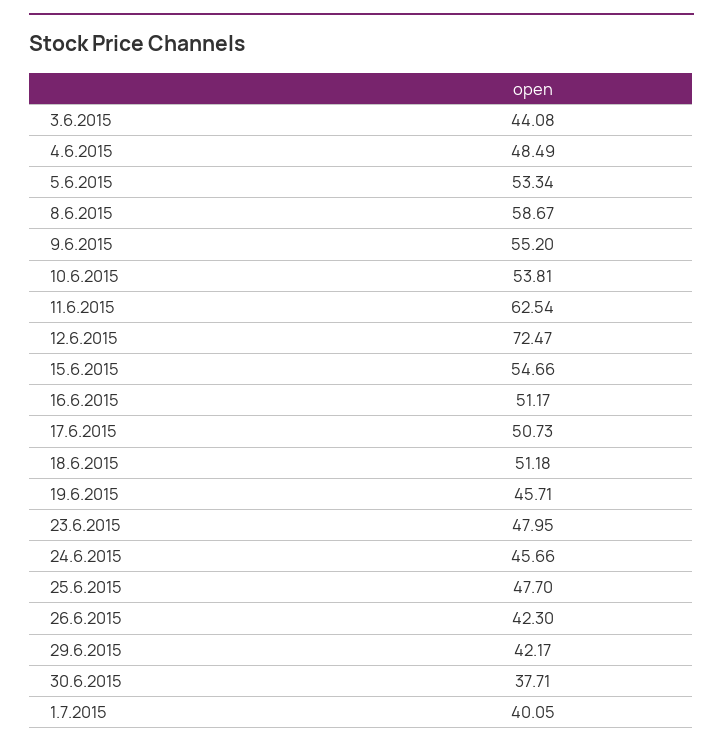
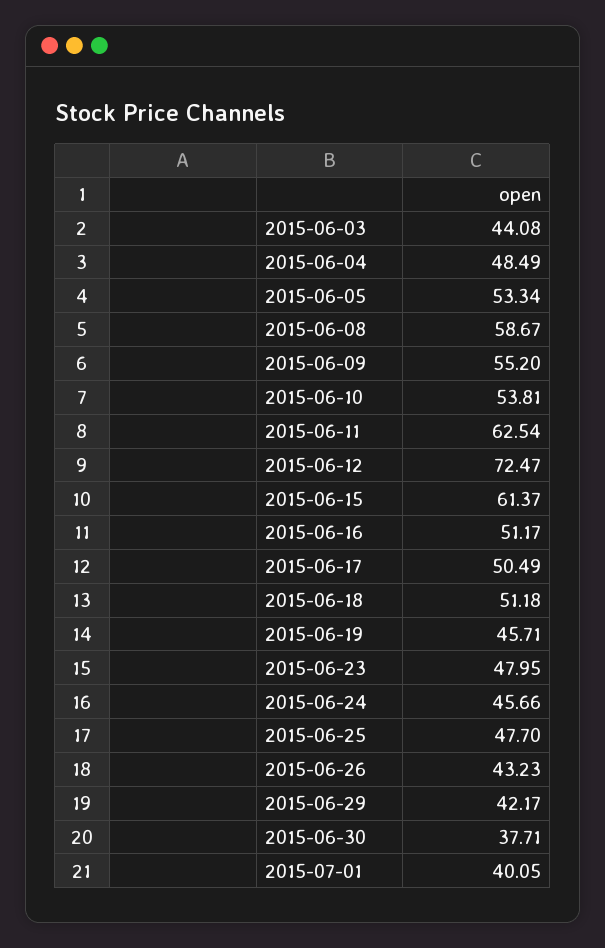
15.6.2015: 54.66 -> 61.37
17.6.2015: 50.73 -> 50.49
26.6.2015: 42.3 -> 43.23

